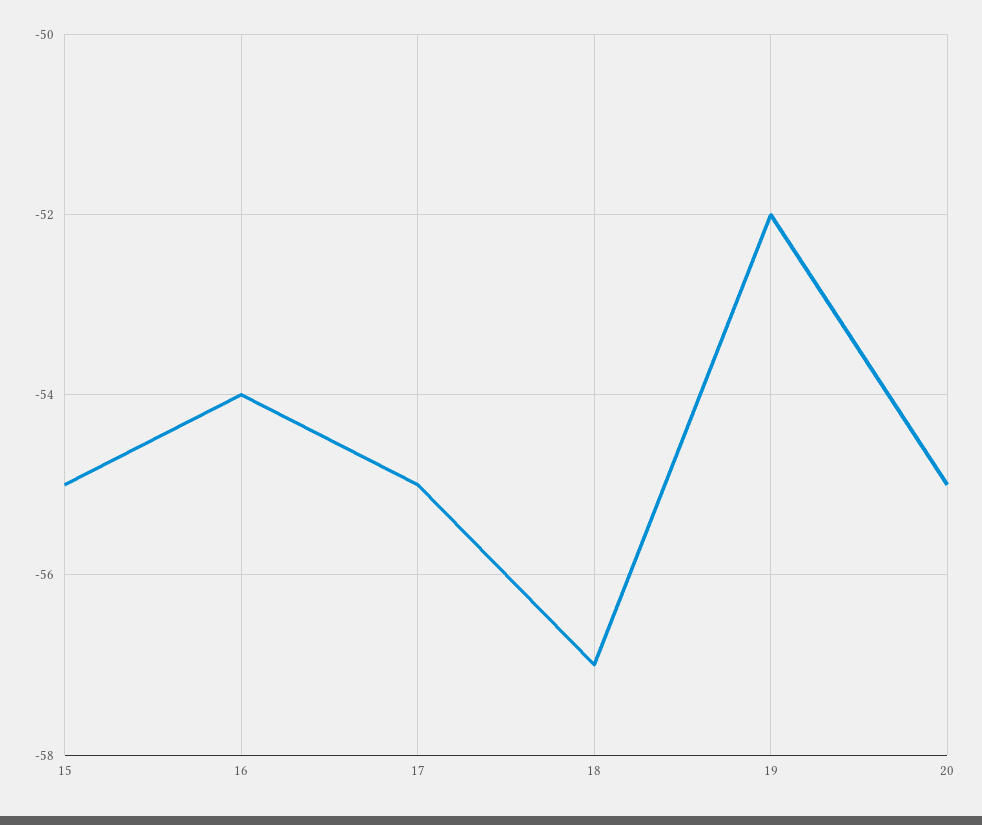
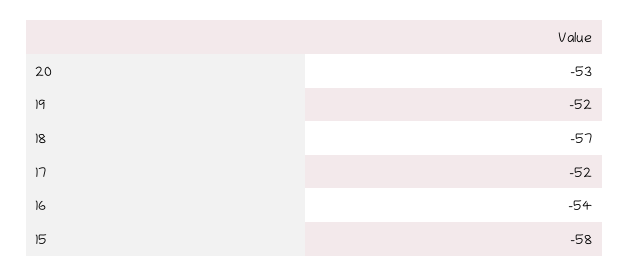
15: -55 -> -58
17: -55 -> -52
20: -55 -> -53

